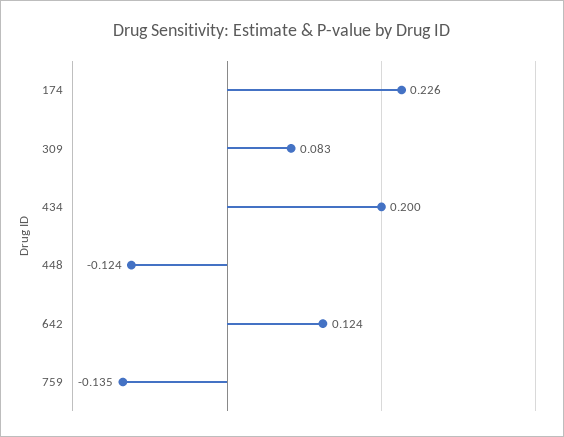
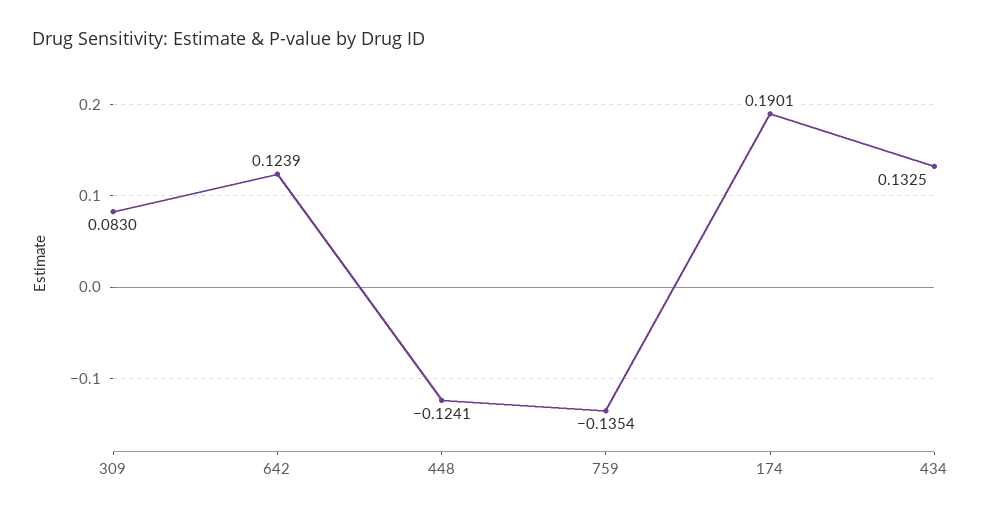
174: 0.226 -> 0.1901
434: 0.2 -> 0.1325

